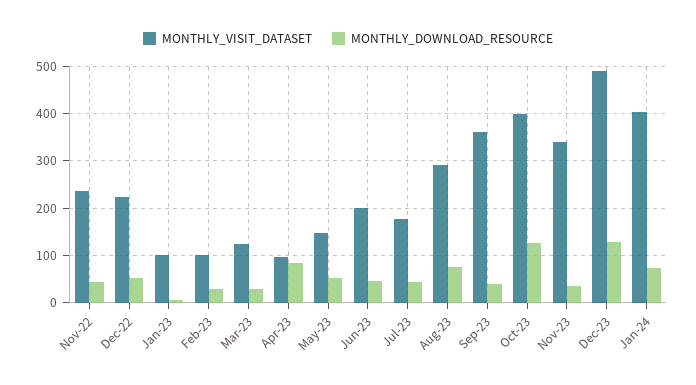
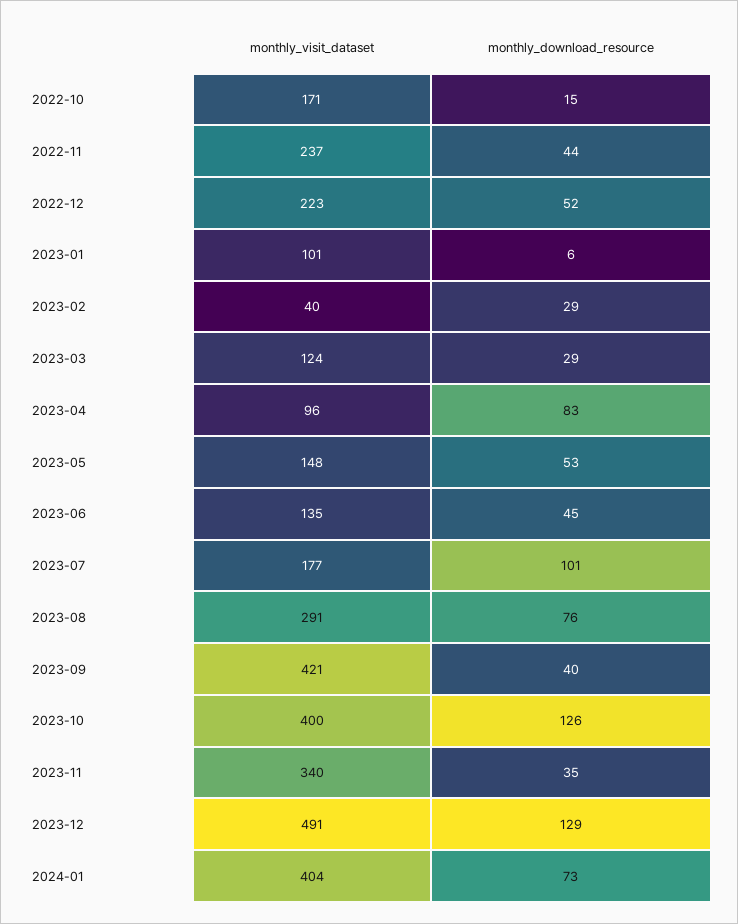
MONTHLY_VISIT_DATASET, Feb-23: 100 -> 40
MONTHLY_VISIT_DATASET, Jun-23: 200 -> 135
MONTHLY_DOWNLOAD_RESOURCE, Jul-23: 40 -> 101
MONTHLY_VISIT_DATASET, Sep-23: 360 -> 421
MONTHLY_VISIT_DATASET, 2022-10: none -> 171
MONTHLY_DOWNLOAD_RESOURCE, 2022-10: none -> 15

